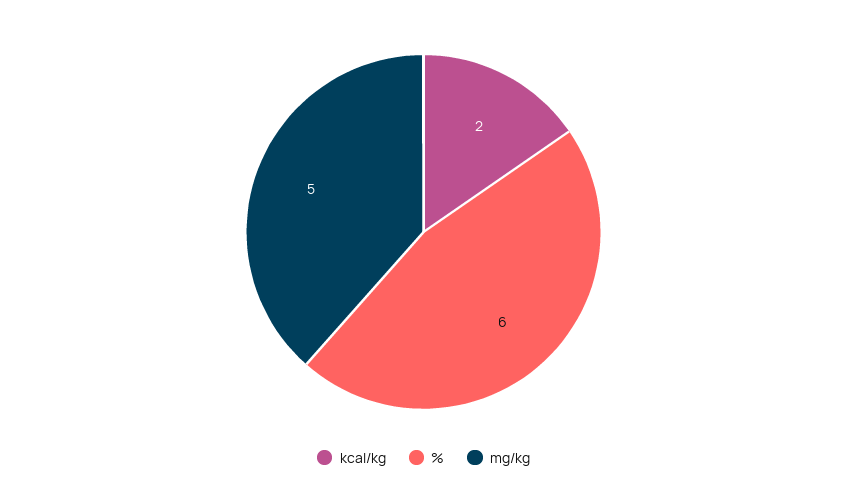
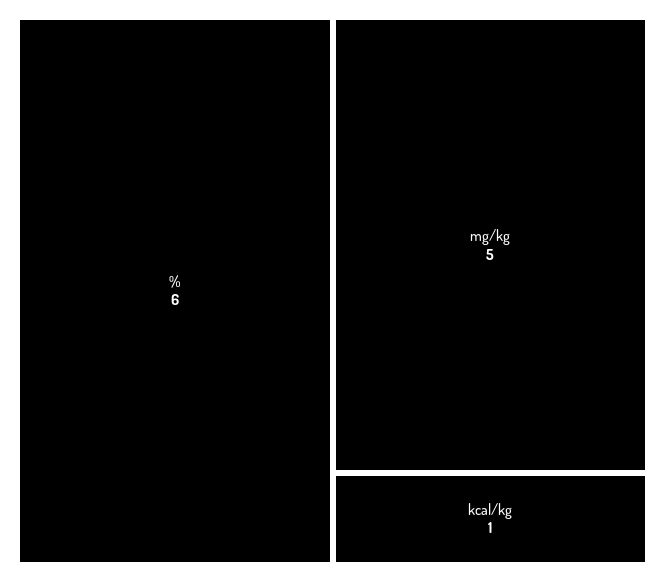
kcal/kg: 2 -> 1

